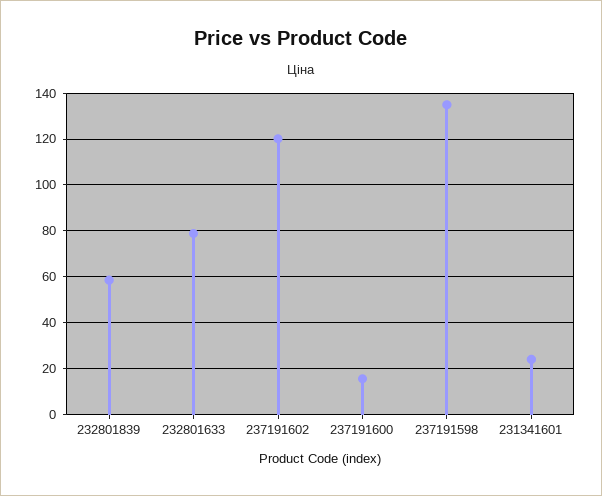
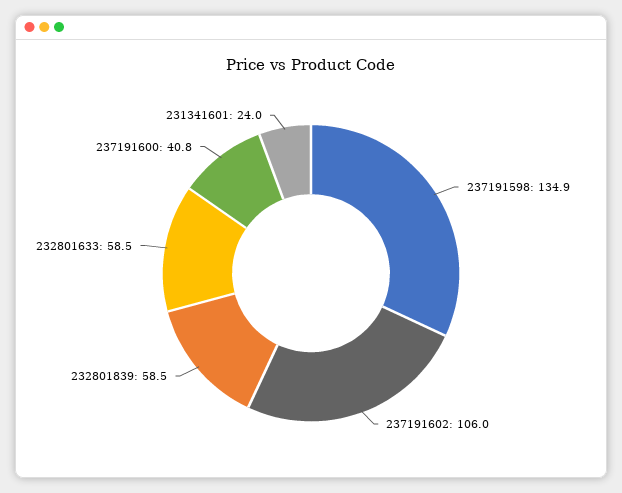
232801633: 80 -> 58.5
237191602: 120 -> 106
237191600: 15 -> 40.8

